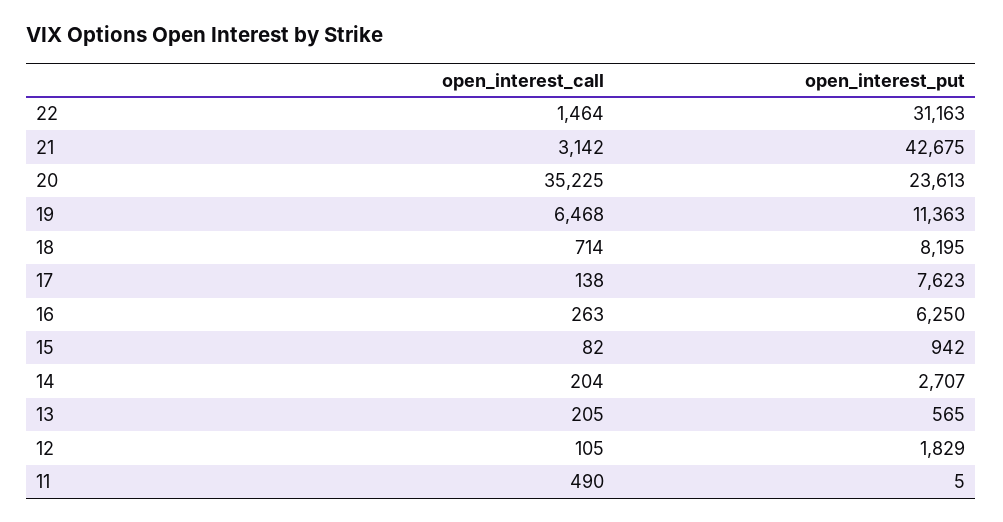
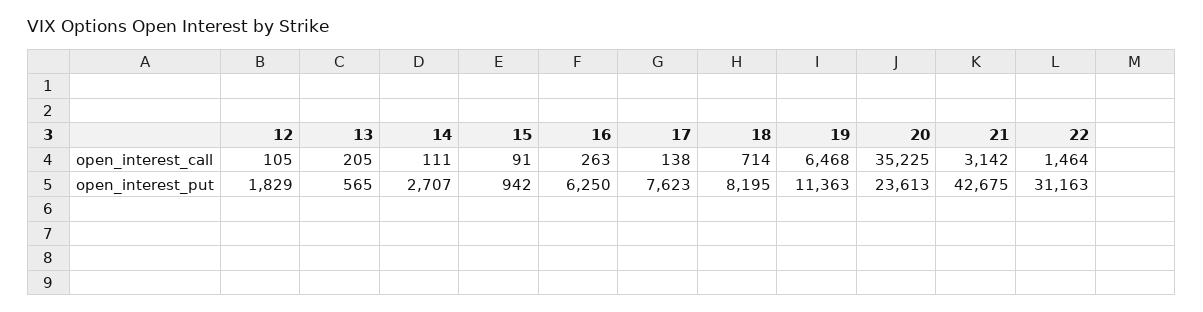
open_interest_call, 15: 82 -> 91
open_interest_call, 14: 204 -> 111
open_interest_call, 11: 490 -> none
open_interest_put, 11: 5 -> none

